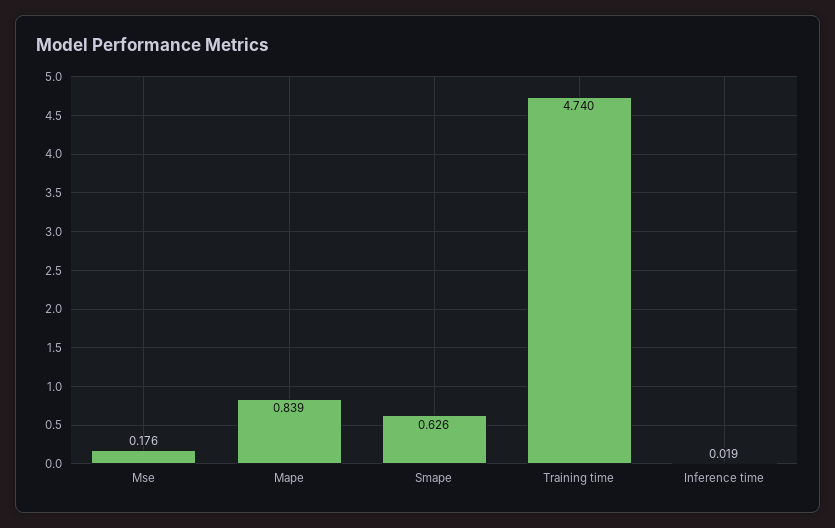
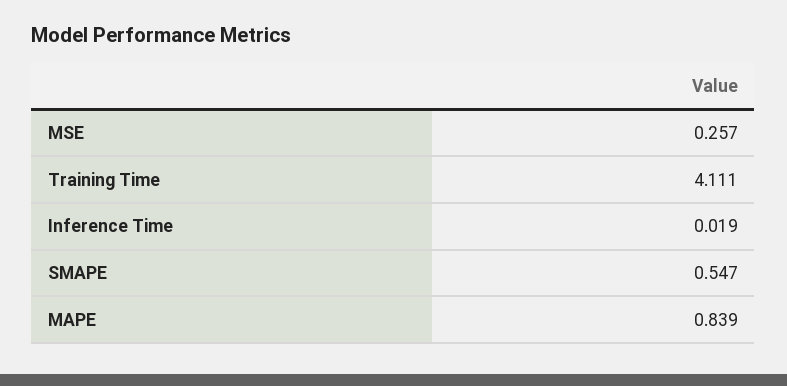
Mse: 0.176 -> 0.257
Smape: 0.626 -> 0.547
Training time: 4.74 -> 4.111

